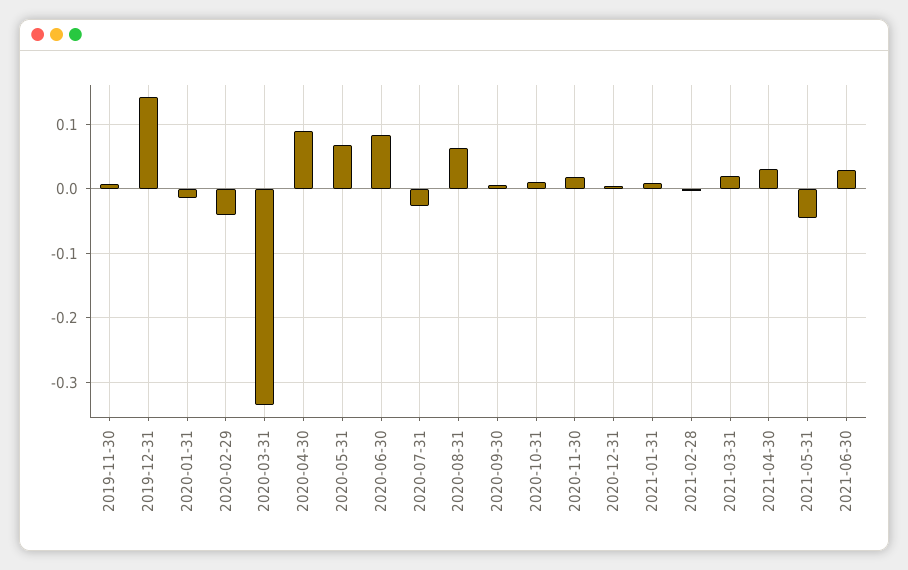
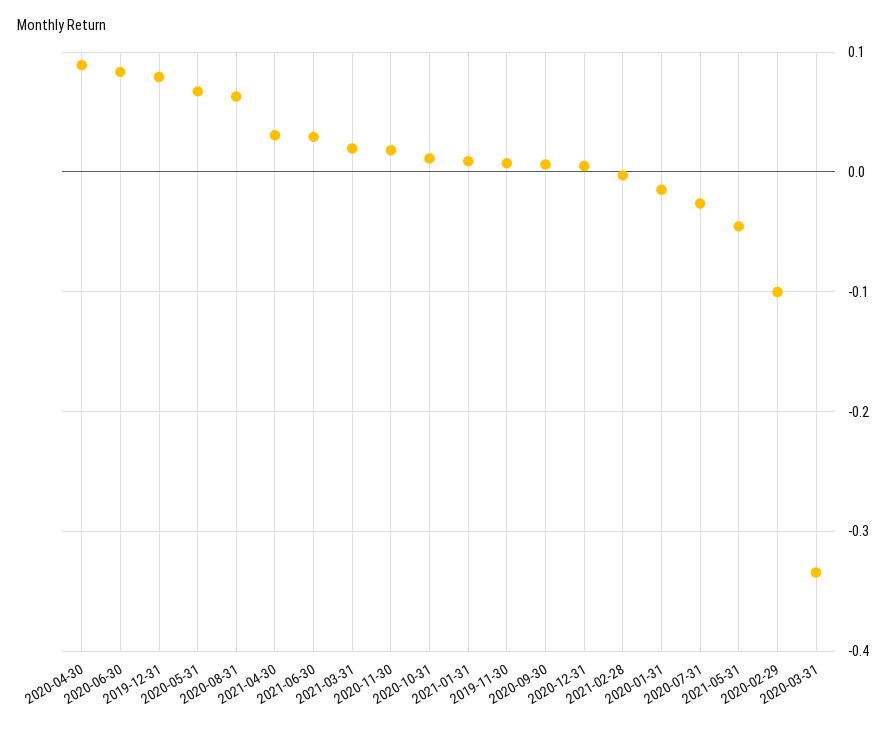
2019-12-31: 0.14 -> 0.08
2020-02-29: -0.04 -> -0.1

